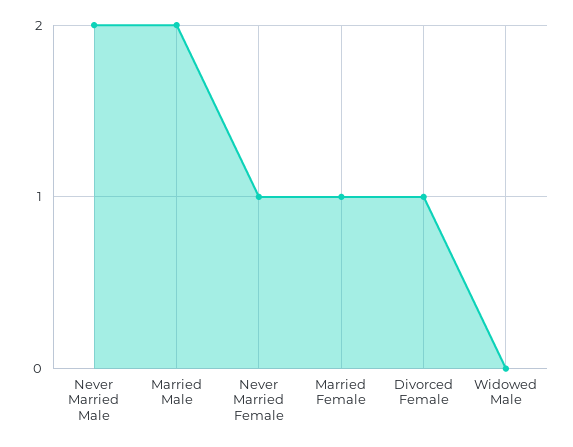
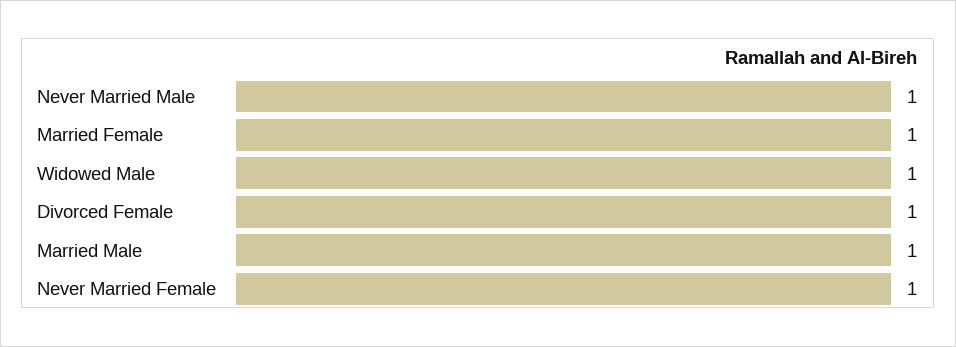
Never Married Male: 2 -> 1
Married Male: 2 -> 1
Widowed Male: 0 -> 1

